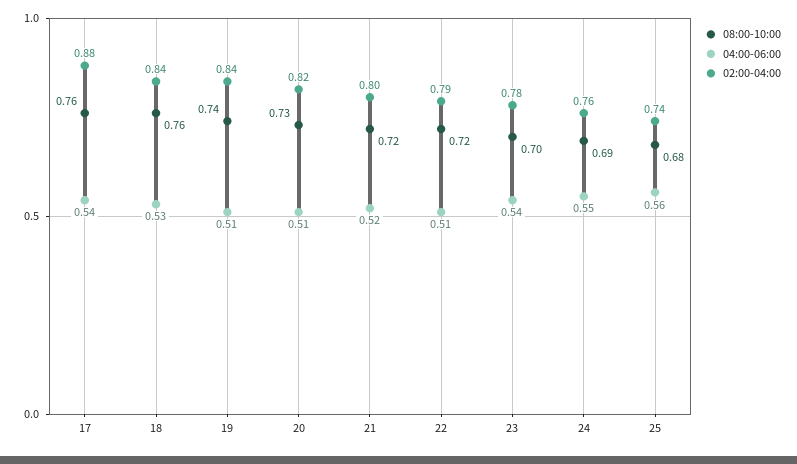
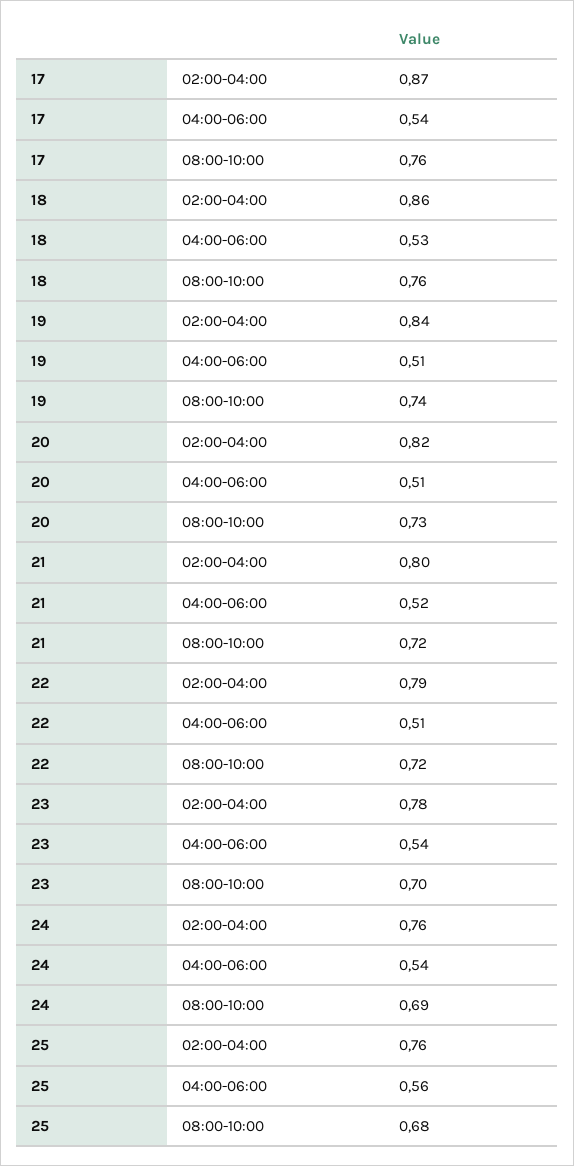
02:00-04:00, 17: 0.88 -> 0.87
02:00-04:00, 18: 0.84 -> 0.86
04:00-06:00, 24: 0.55 -> 0.54
02:00-04:00, 25: 0.74 -> 0.76

